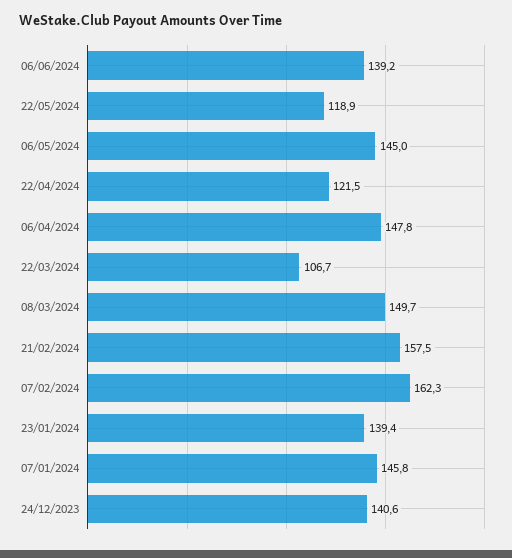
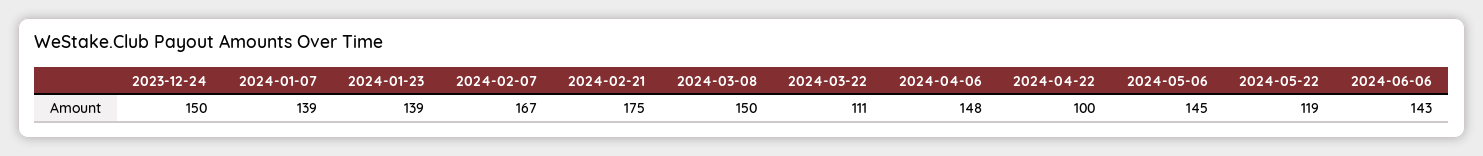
06/06/2024: 139.2 -> 143
22/04/2024: 121.5 -> 100
22/03/2024: 106.7 -> 111
21/02/2024: 157.5 -> 175
07/02/2024: 162.3 -> 167
07/01/2024: 145.8 -> 139
24/12/2023: 140.6 -> 150

